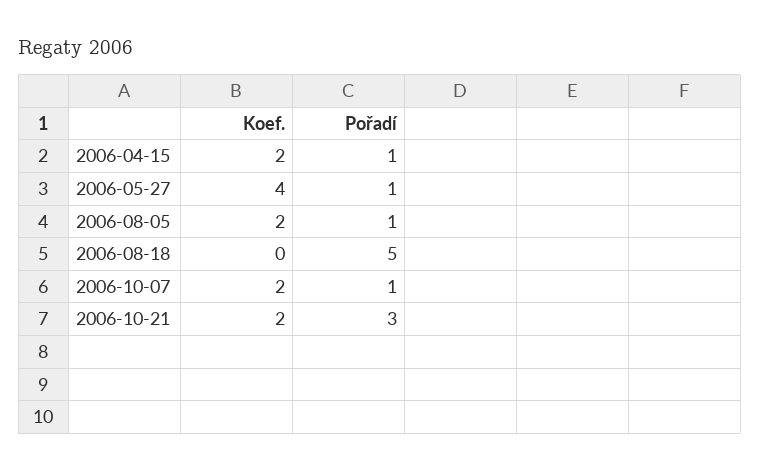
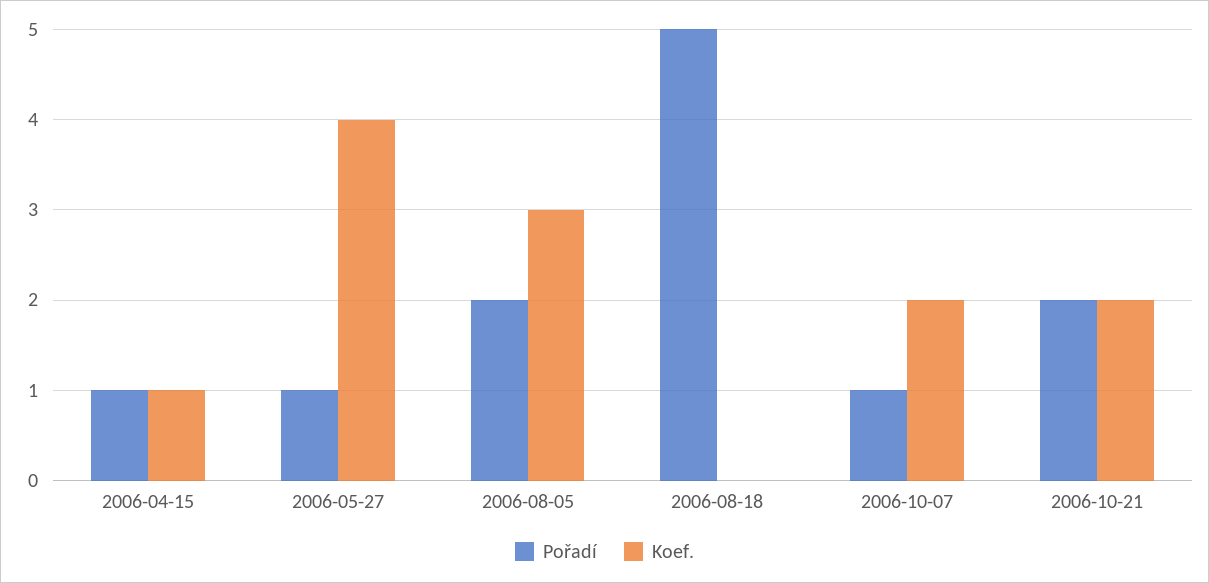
Koef., 2006-04-15: 2 -> 1
Koef., 2006-08-05: 2 -> 3
Pořadí, 2006-08-05: 1 -> 2
Pořadí, 2006-10-21: 3 -> 2

